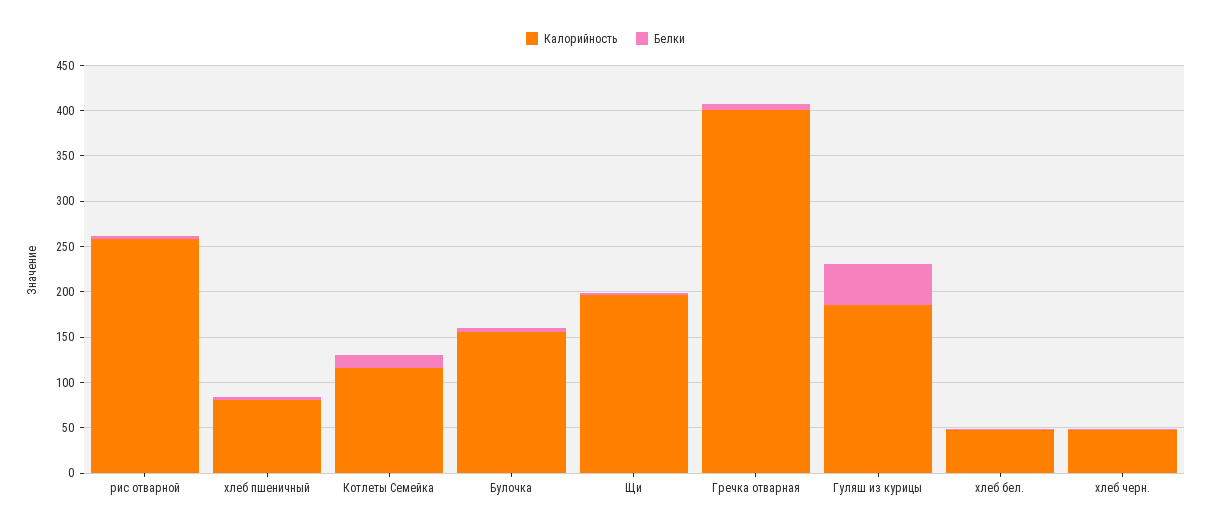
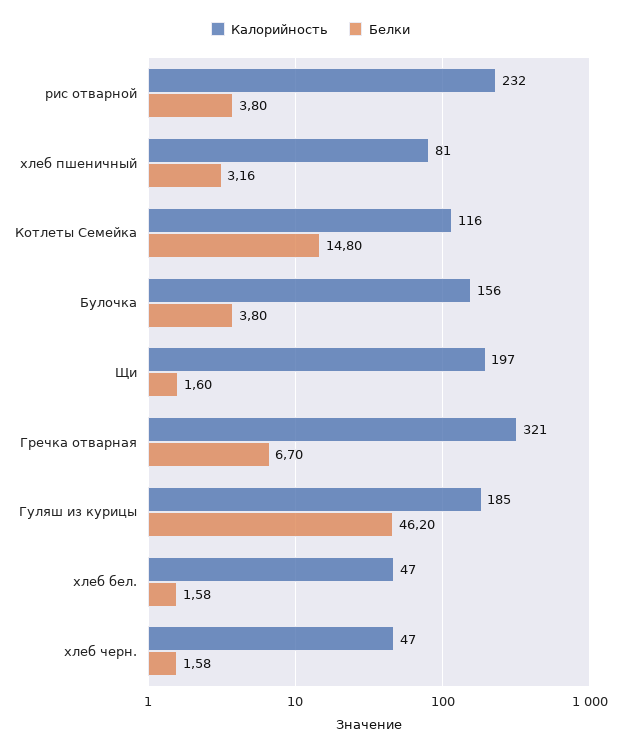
Калорийность, рис отварной: 260 -> 232
Калорийность, Гречка отварная: 400 -> 321

